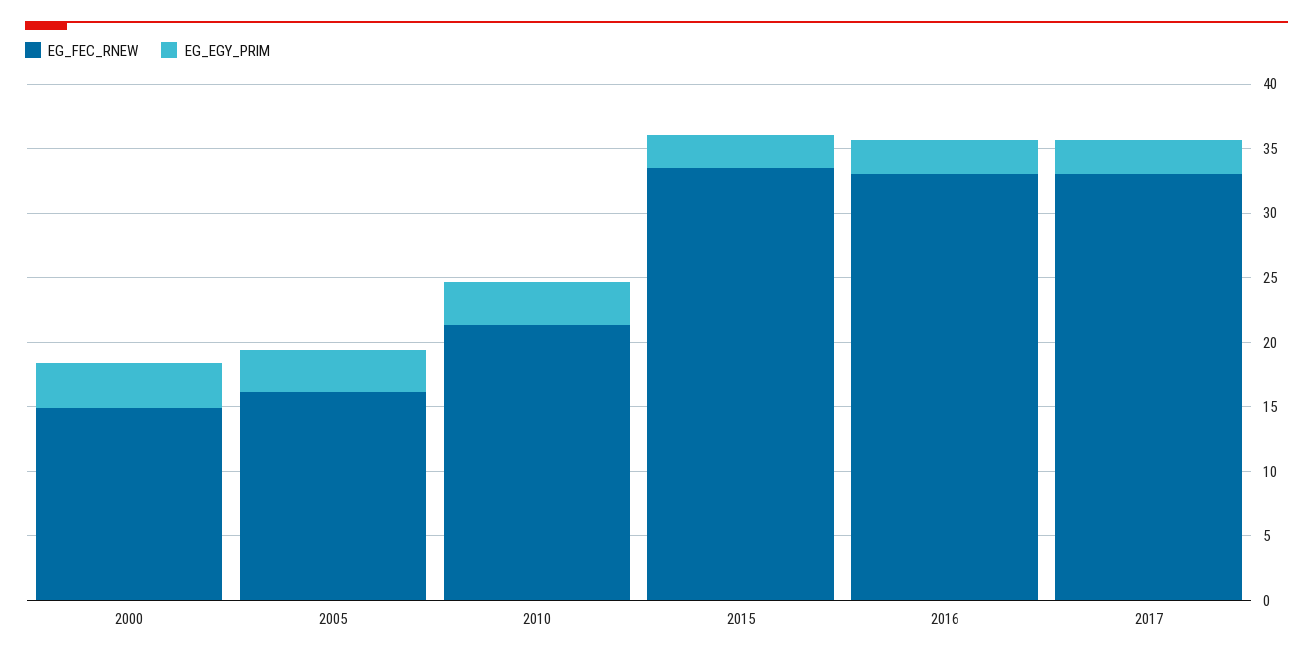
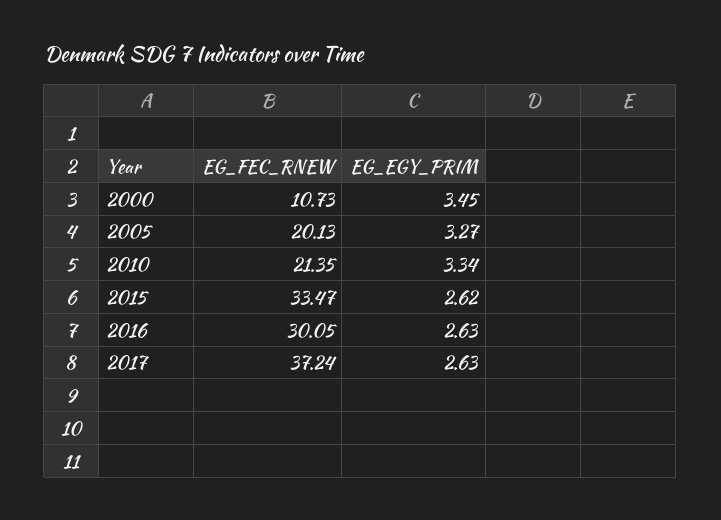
EG_FEC_RNEW, 2000: 15 -> 10.73
EG_FEC_RNEW, 2005: 16 -> 20.13
EG_FEC_RNEW, 2016: 33 -> 30.05
EG_FEC_RNEW, 2017: 33 -> 37.24

